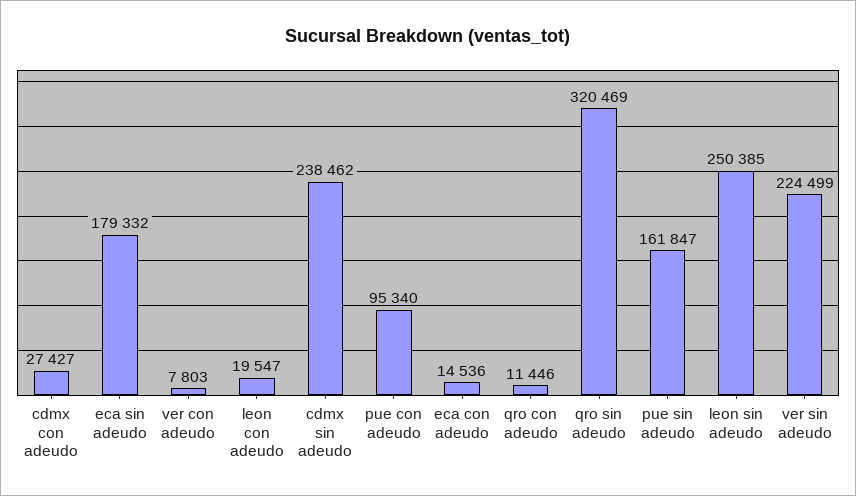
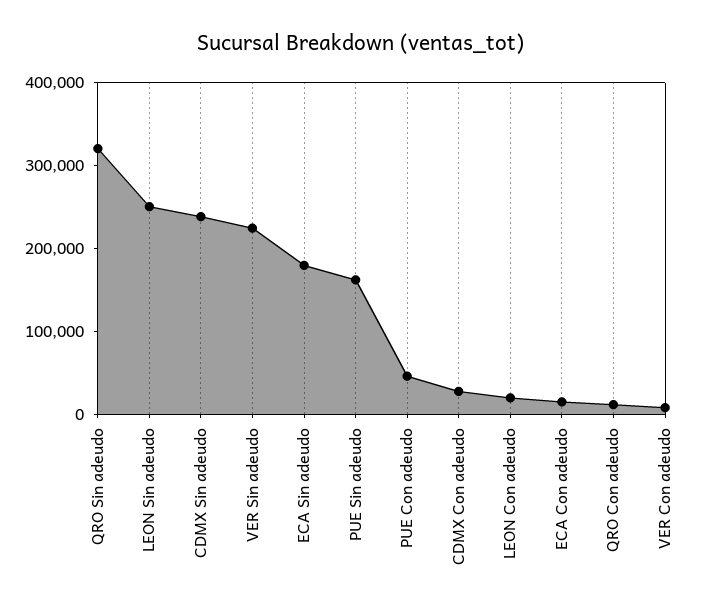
pue con adeudo: 95340 -> 40000

